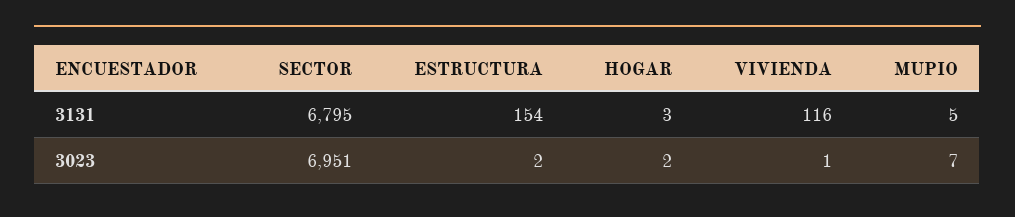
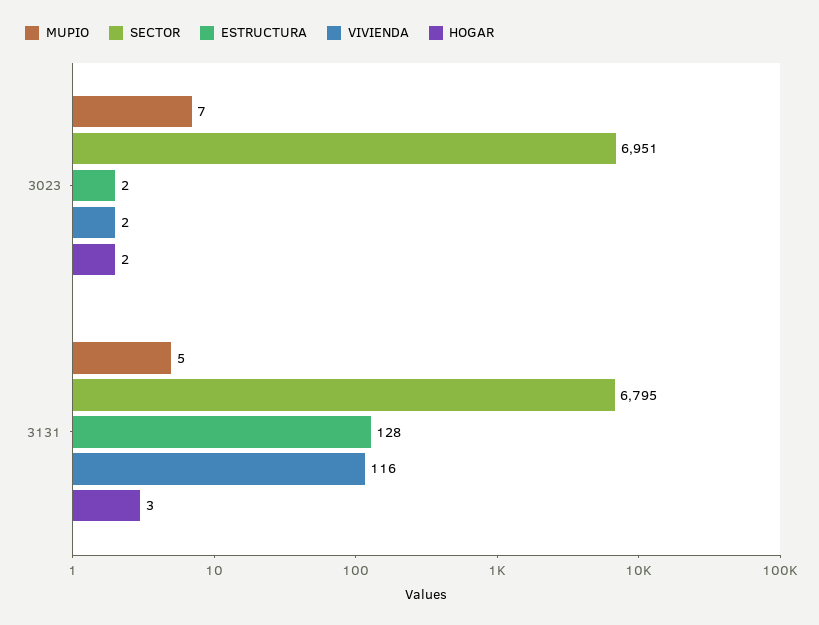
ESTRUCTURA, 3131: 154 -> 128
VIVIENDA, 3023: 1 -> 2

